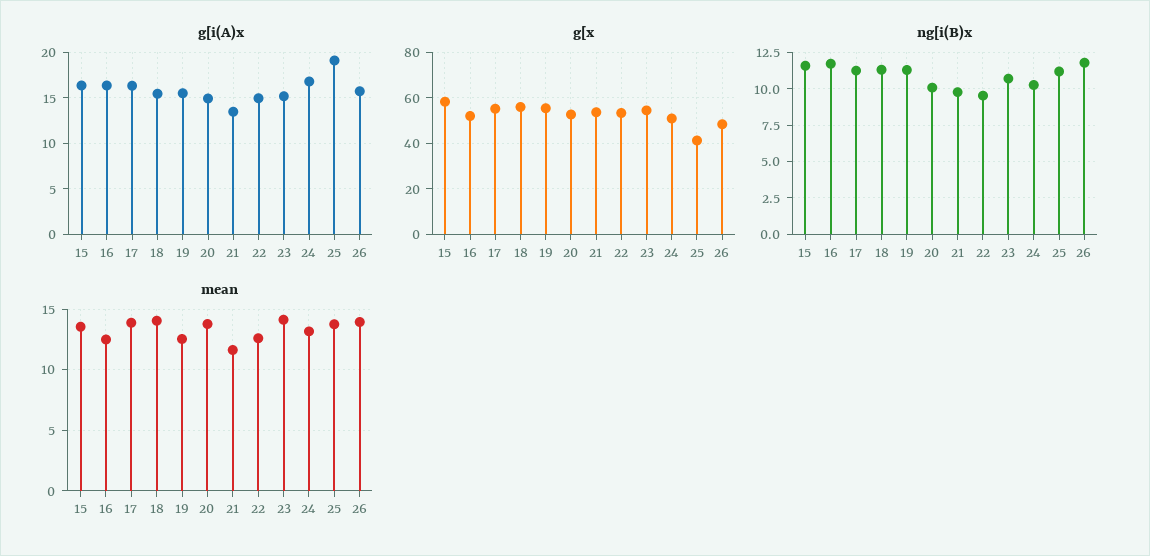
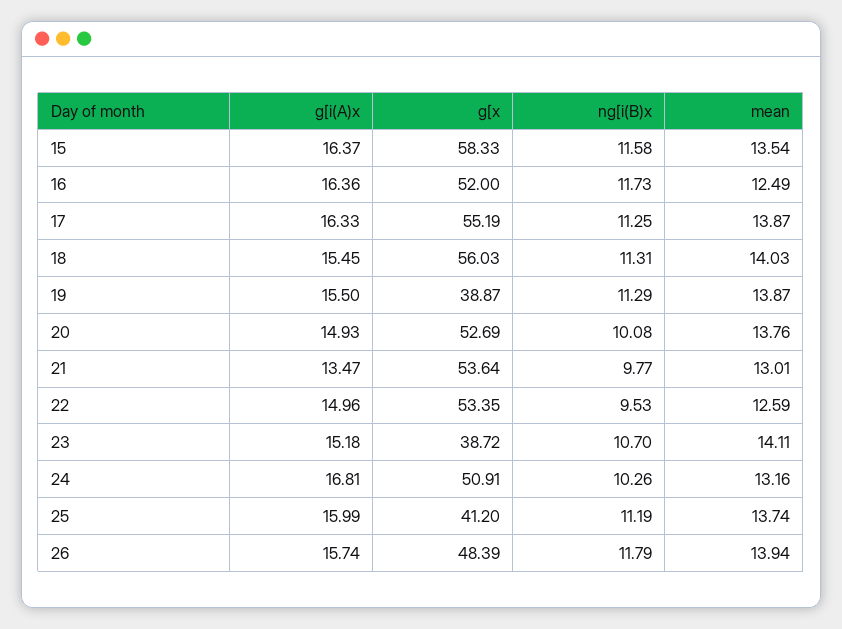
g[i(A)x, 25: 19 -> 15.99
g[x, 19: 55 -> 38.87
g[x, 23: 55 -> 38.72
mean, 19: 12.5 -> 13.87
mean, 21: 11.5 -> 13.01

